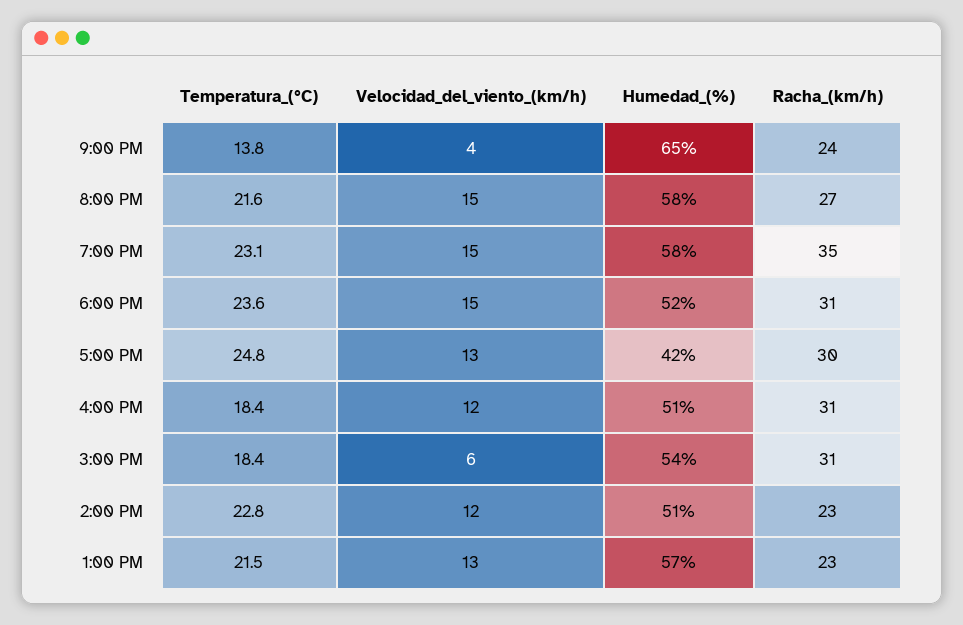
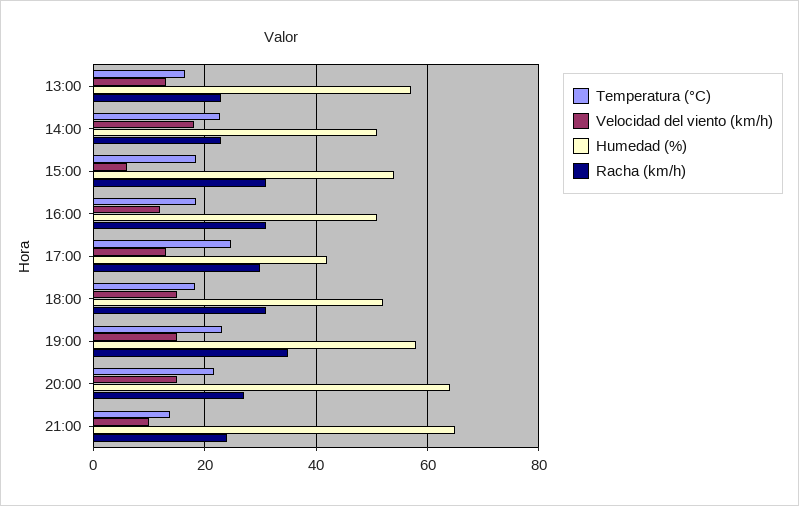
Velocidad_del_viento_(km/h), 9:00 PM: 4 -> 10
Humedad_(%), 8:00 PM: 58 -> 64
Temperatura_(°C), 6:00 PM: 23.6 -> 18
Velocidad_del_viento_(km/h), 2:00 PM: 12 -> 18
Temperatura_(°C), 1:00 PM: 21.5 -> 16

